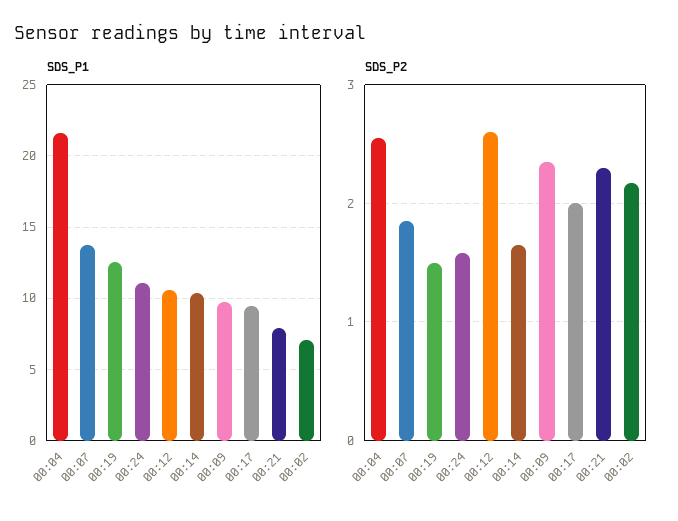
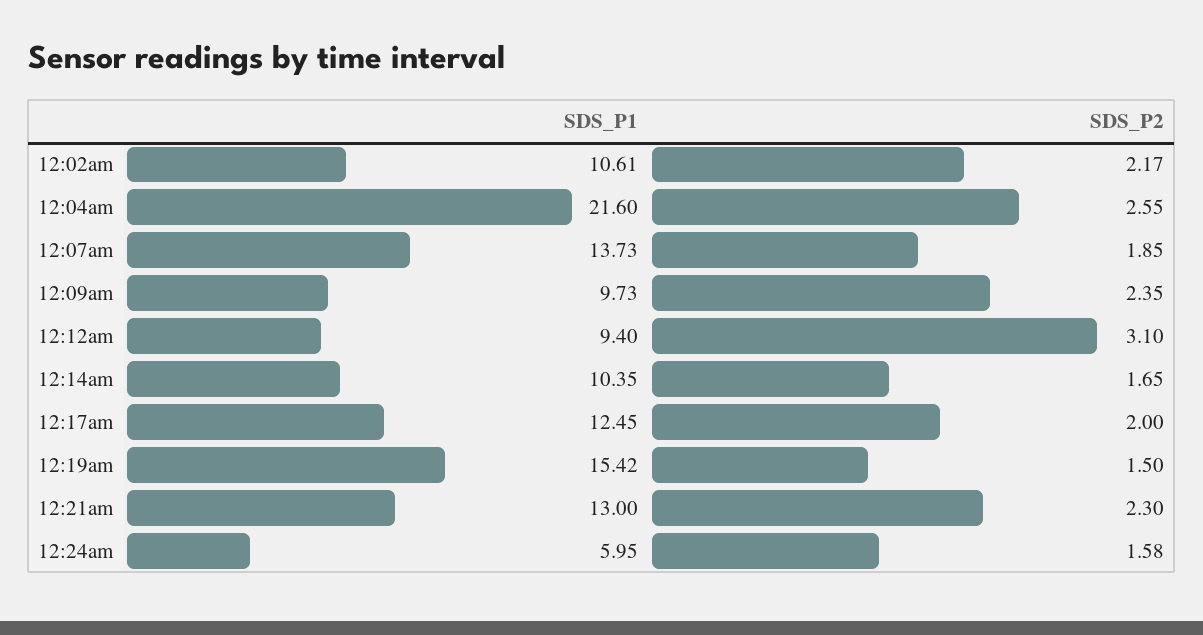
SDS_P1, 00:19: 12.5 -> 15.42
SDS_P1, 00:24: 11 -> 5.95
SDS_P1, 00:12: 10.5 -> 9.4
SDS_P1, 00:17: 9.5 -> 12.45
SDS_P1, 00:21: 8 -> 13
SDS_P1, 00:02: 7 -> 10.61
SDS_P2, 00:12: 2.6 -> 3.1

